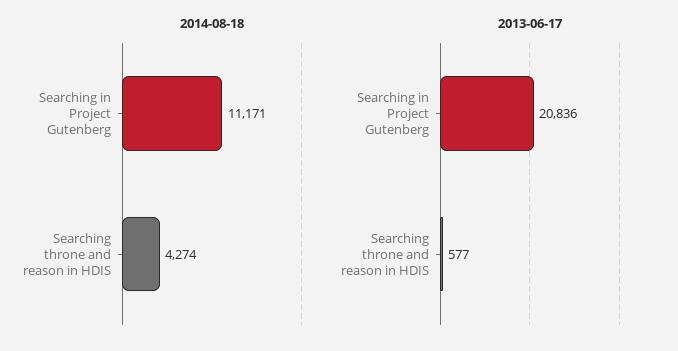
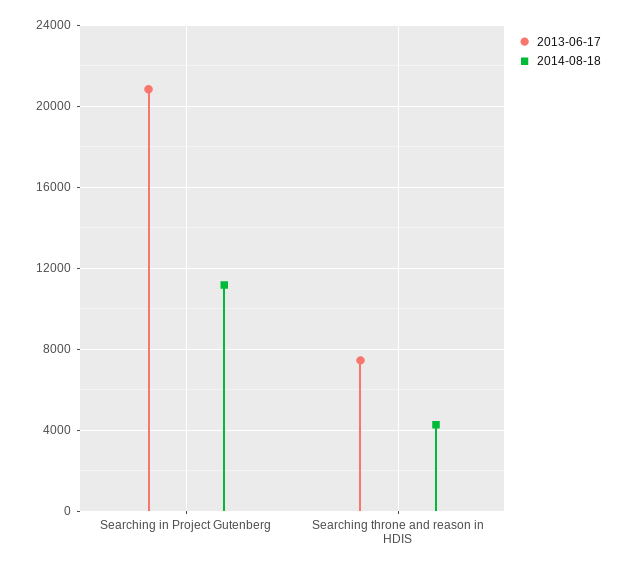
2013-06-17, Searching throne and reason in HDIS: 577 -> 7500

